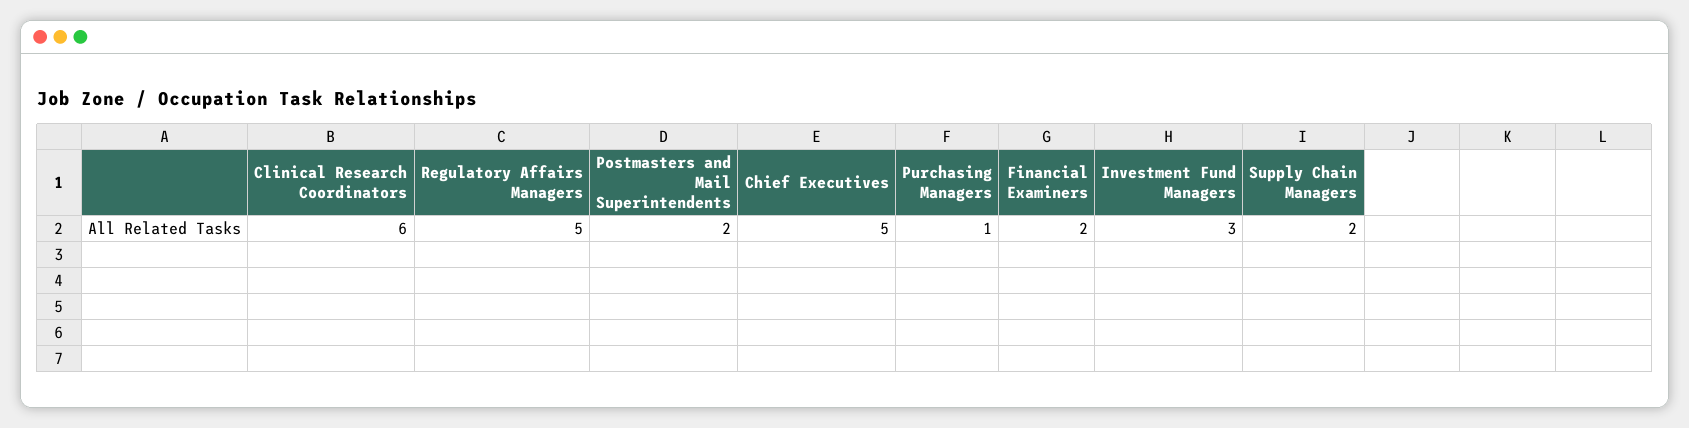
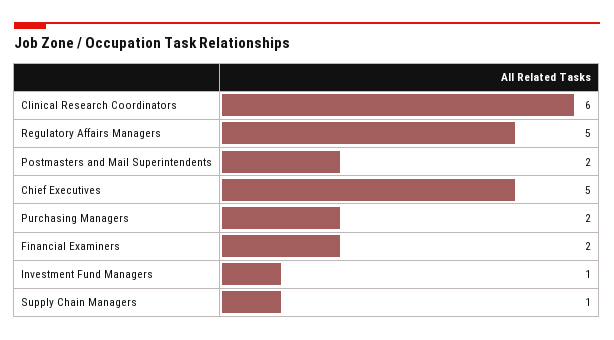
Purchasing Managers: 1 -> 2
Investment Fund Managers: 3 -> 1
Supply Chain Managers: 2 -> 1

